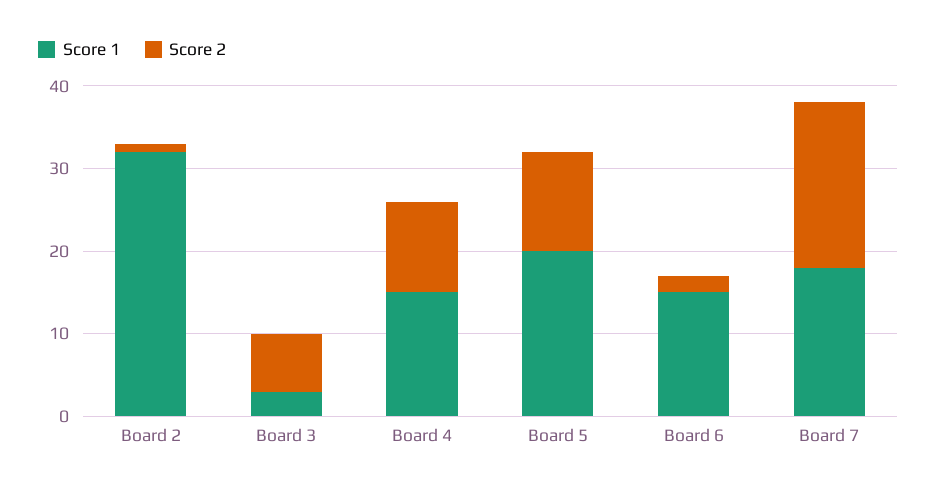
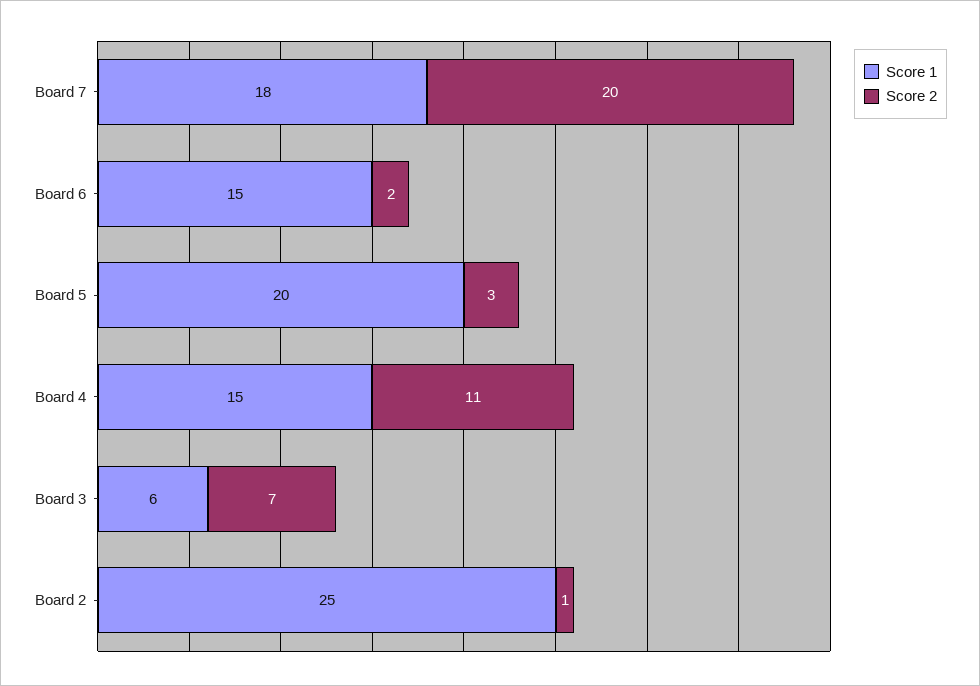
Score 1, Board 2: 32 -> 25
Score 1, Board 3: 3 -> 6
Score 2, Board 5: 12 -> 3

